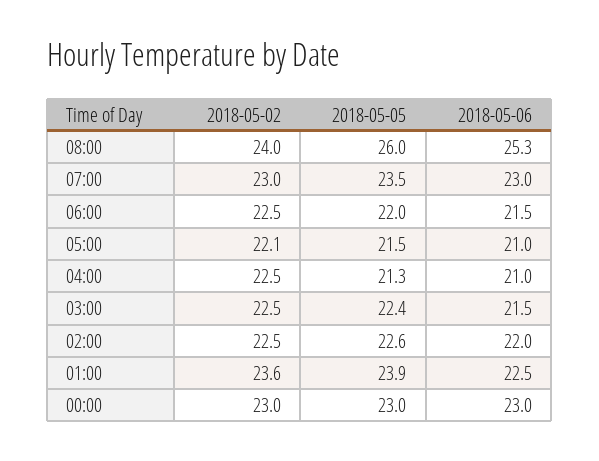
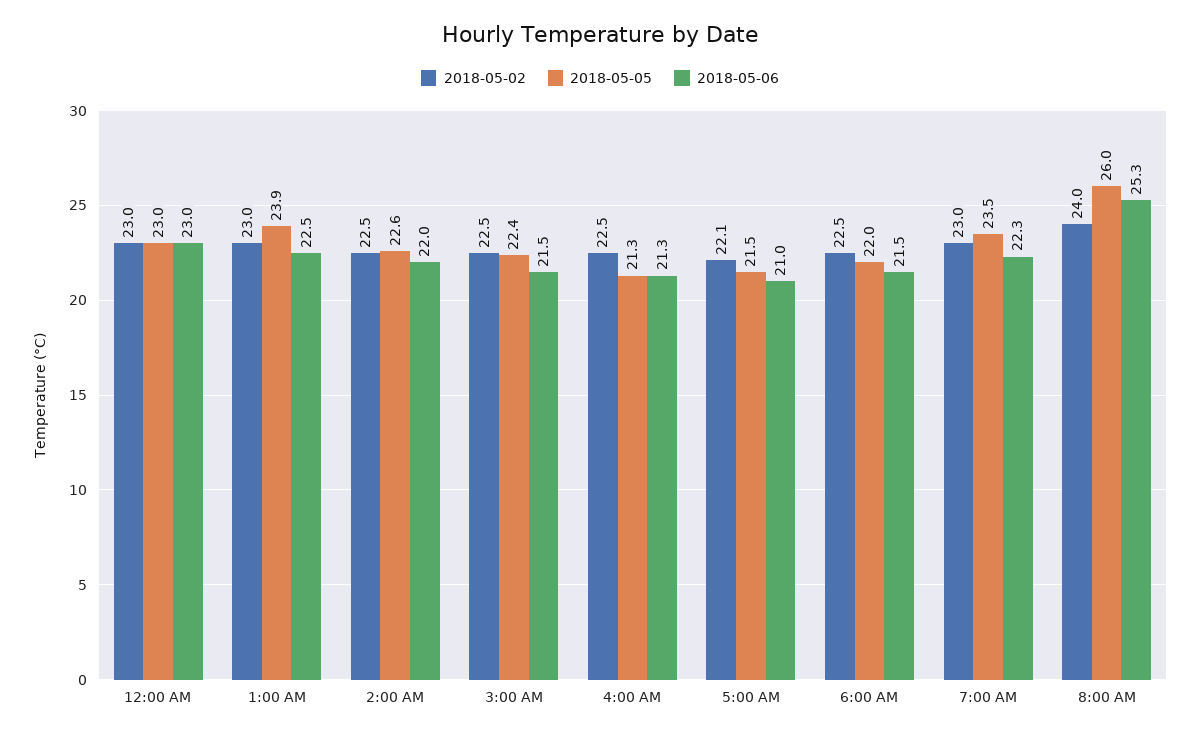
2018-05-06, 07:00: 23 -> 22.3
2018-05-06, 04:00: 21 -> 21.3
2018-05-02, 01:00: 23.6 -> 23

